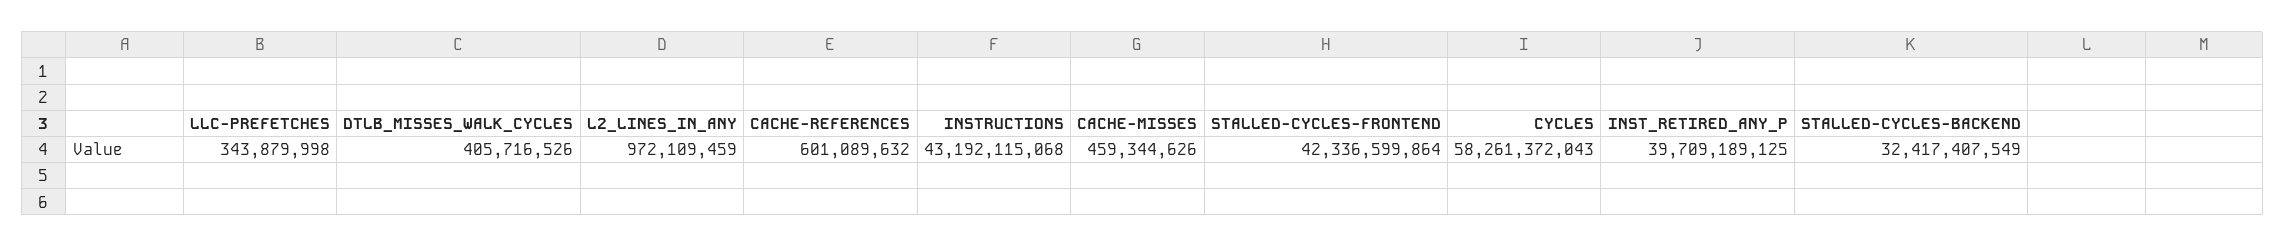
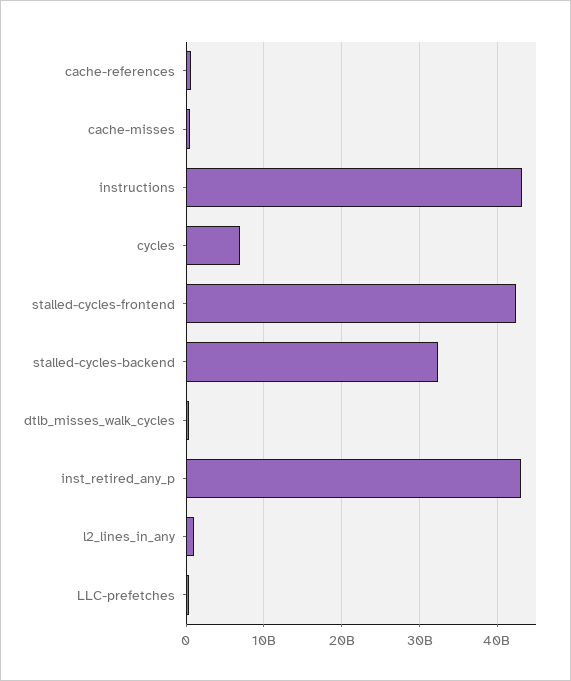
CYCLES: 58261372043 -> 7000000000
INST_RETIRED_ANY_P: 39709189125 -> 43000000000

